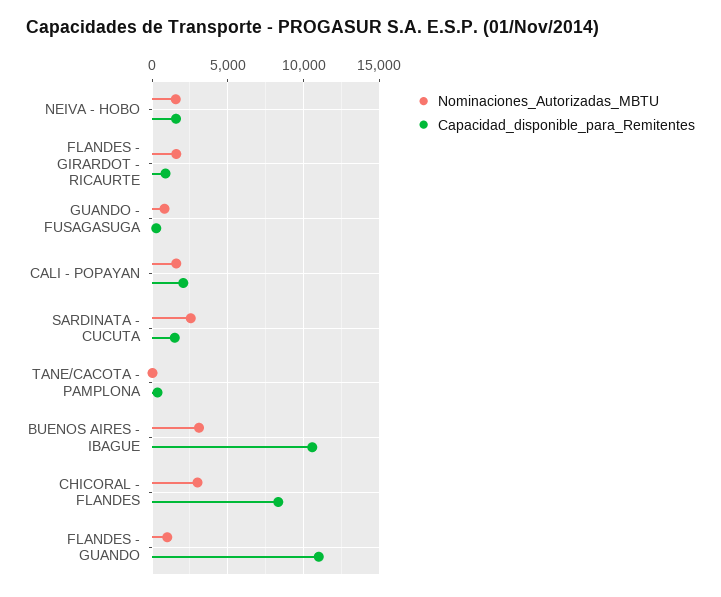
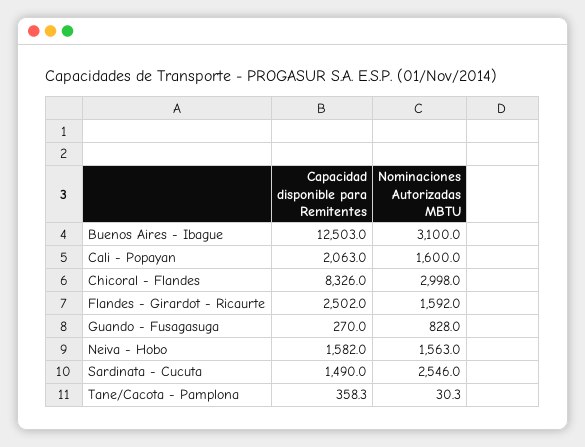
Capacidad_disponible_para_Remitentes, FLANDES - GIRARDOT - RICAURTE: 1000 -> 2502
Capacidad_disponible_para_Remitentes, BUENOS AIRES - IBAGUE: 10500 -> 12503
Nominaciones_Autorizadas_MBTU, FLANDES - GUANDO: 1000 -> none
Capacidad_disponible_para_Remitentes, FLANDES - GUANDO: 11000 -> none

